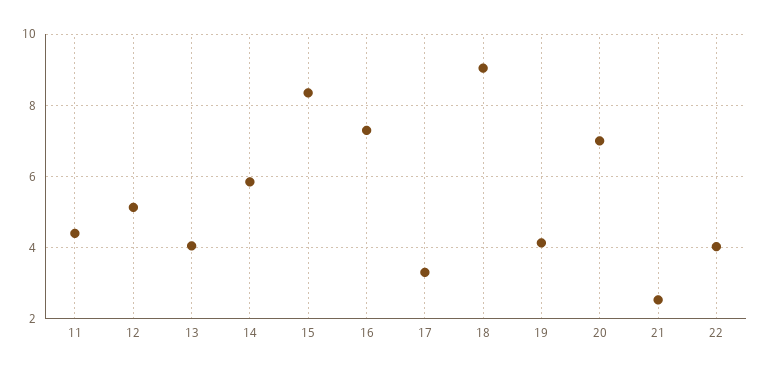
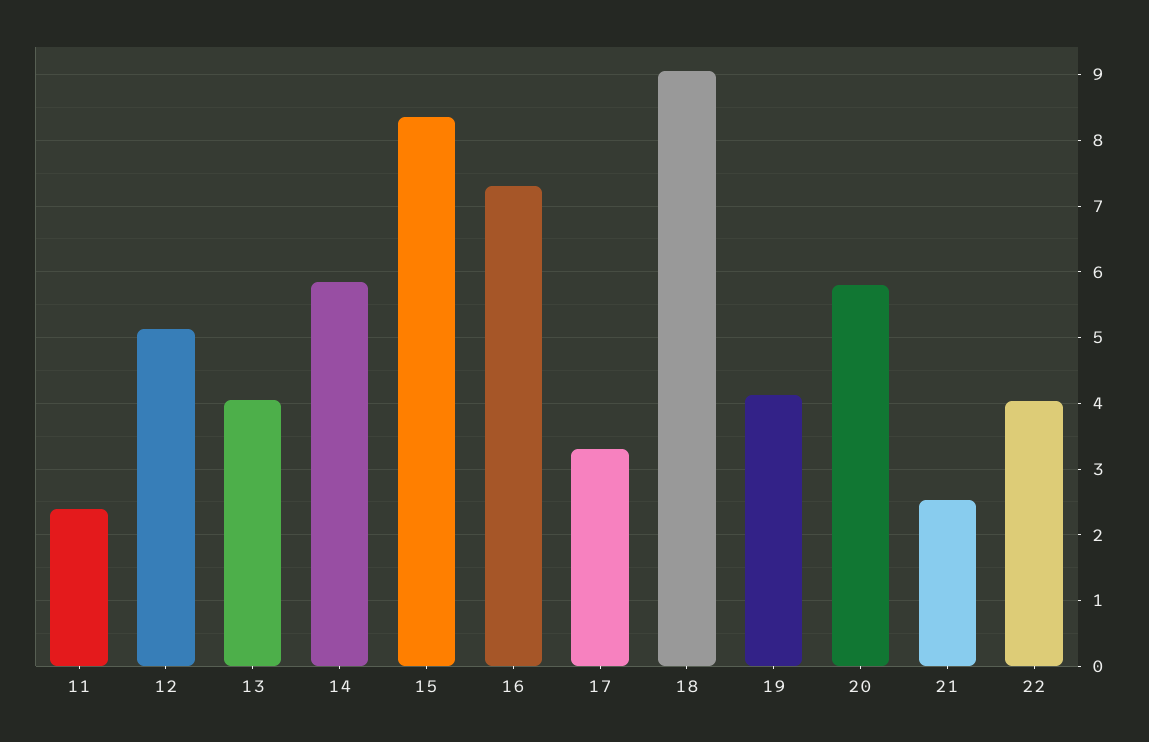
11: 4.4 -> 2.4
20: 7 -> 5.8

